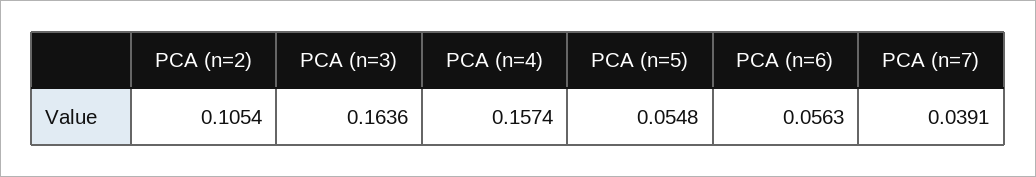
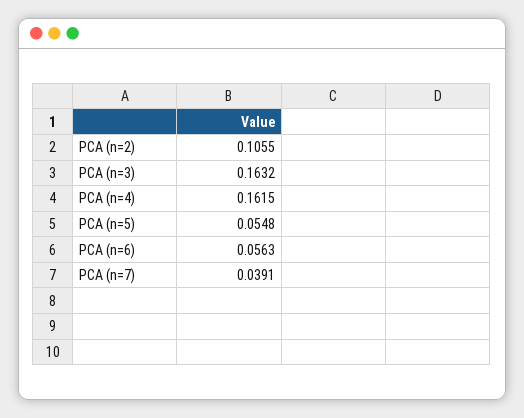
PCA (n=2): 0.1054 -> 0.1055
PCA (n=3): 0.1636 -> 0.1632
PCA (n=4): 0.1574 -> 0.1615

